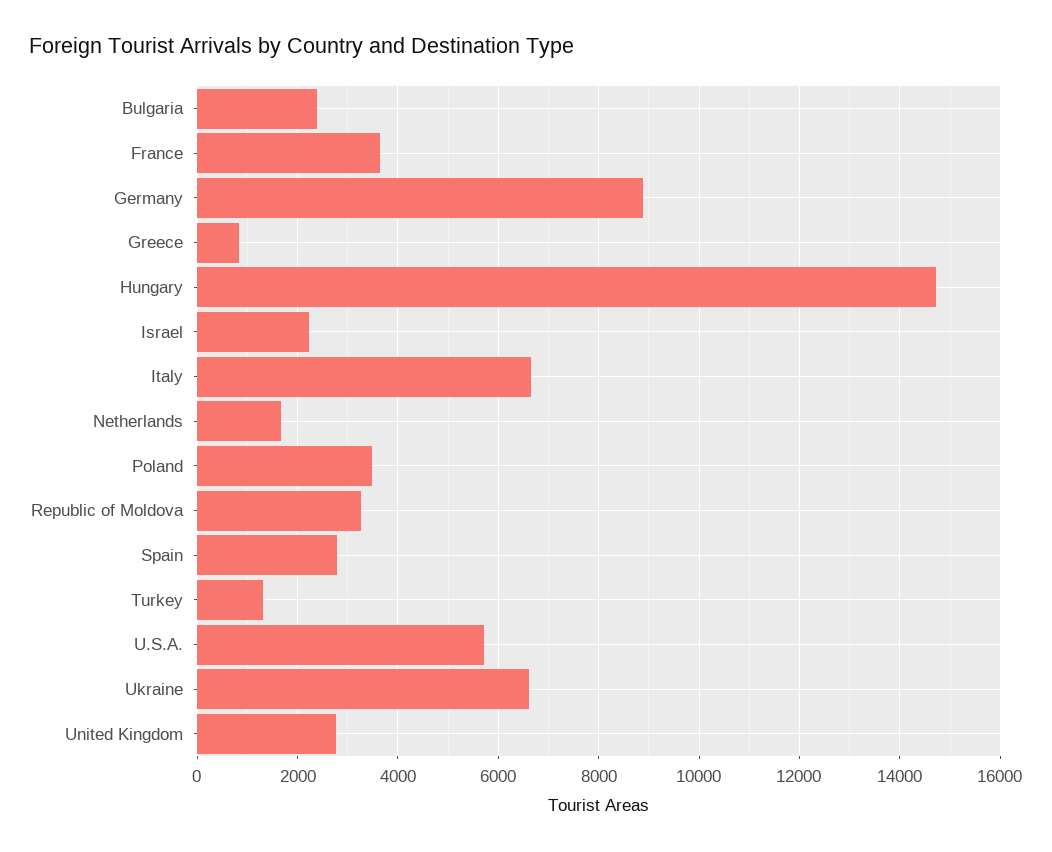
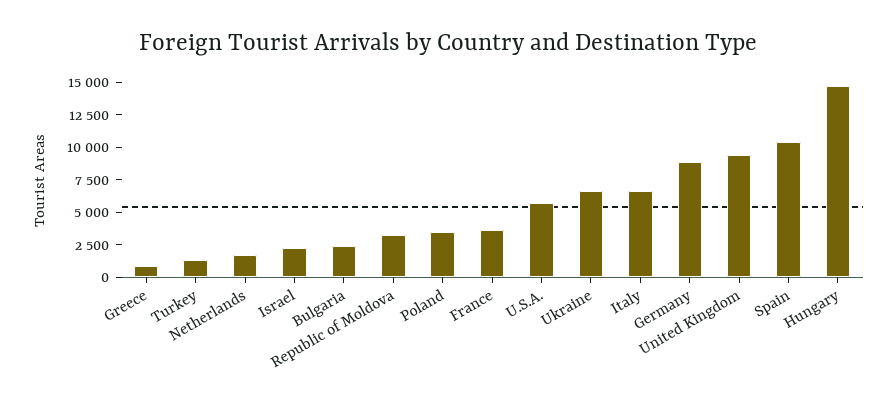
Spain: 2800 -> 10000
United Kingdom: 2800 -> 10000

